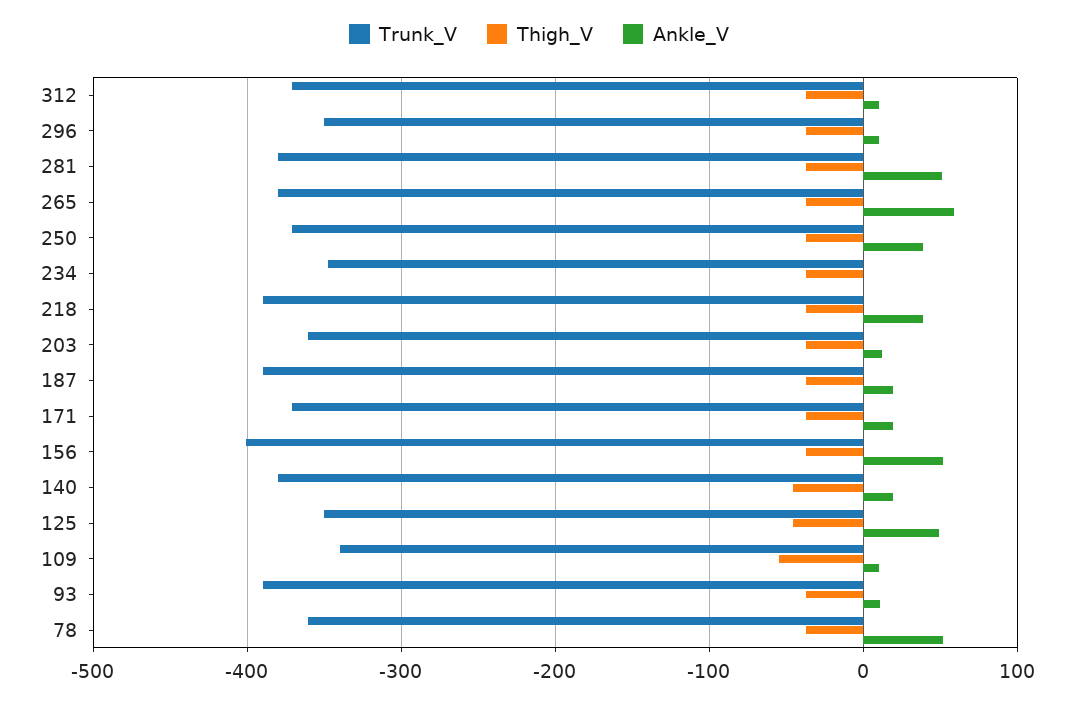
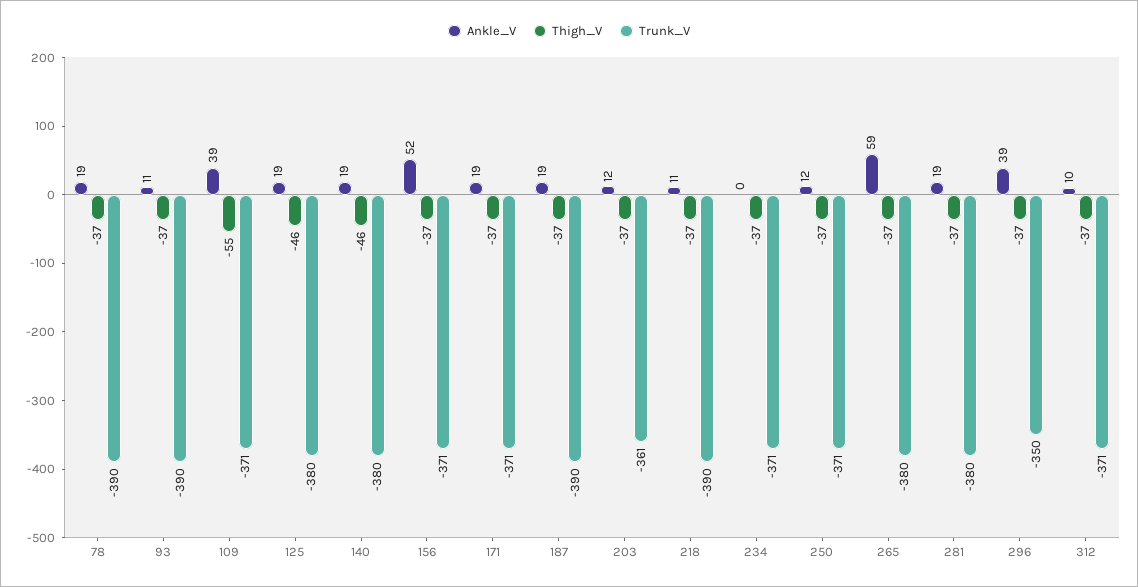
Ankle_V, 296: 10 -> 39
Ankle_V, 281: 50 -> 19
Ankle_V, 250: 40 -> 12
Trunk_V, 234: -350 -> -371
Ankle_V, 218: 40 -> 11
Trunk_V, 156: -400 -> -371
Trunk_V, 125: -350 -> -380
Ankle_V, 125: 50 -> 19
Trunk_V, 109: -340 -> -371
Ankle_V, 109: 10 -> 39
Trunk_V, 78: -360 -> -390
Ankle_V, 78: 50 -> 19

